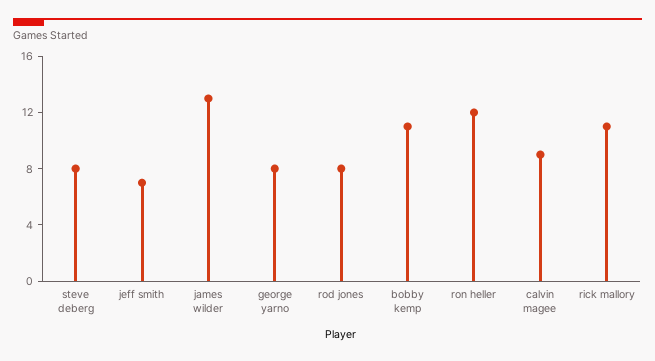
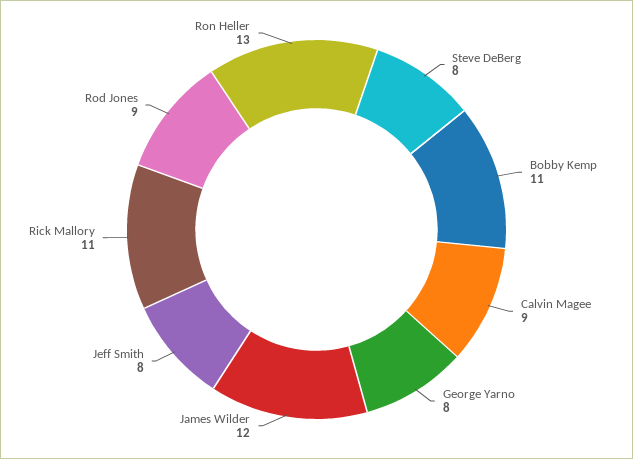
jeff smith: 7 -> 8
james wilder: 13 -> 12
rod jones: 8 -> 9
ron heller: 12 -> 13

